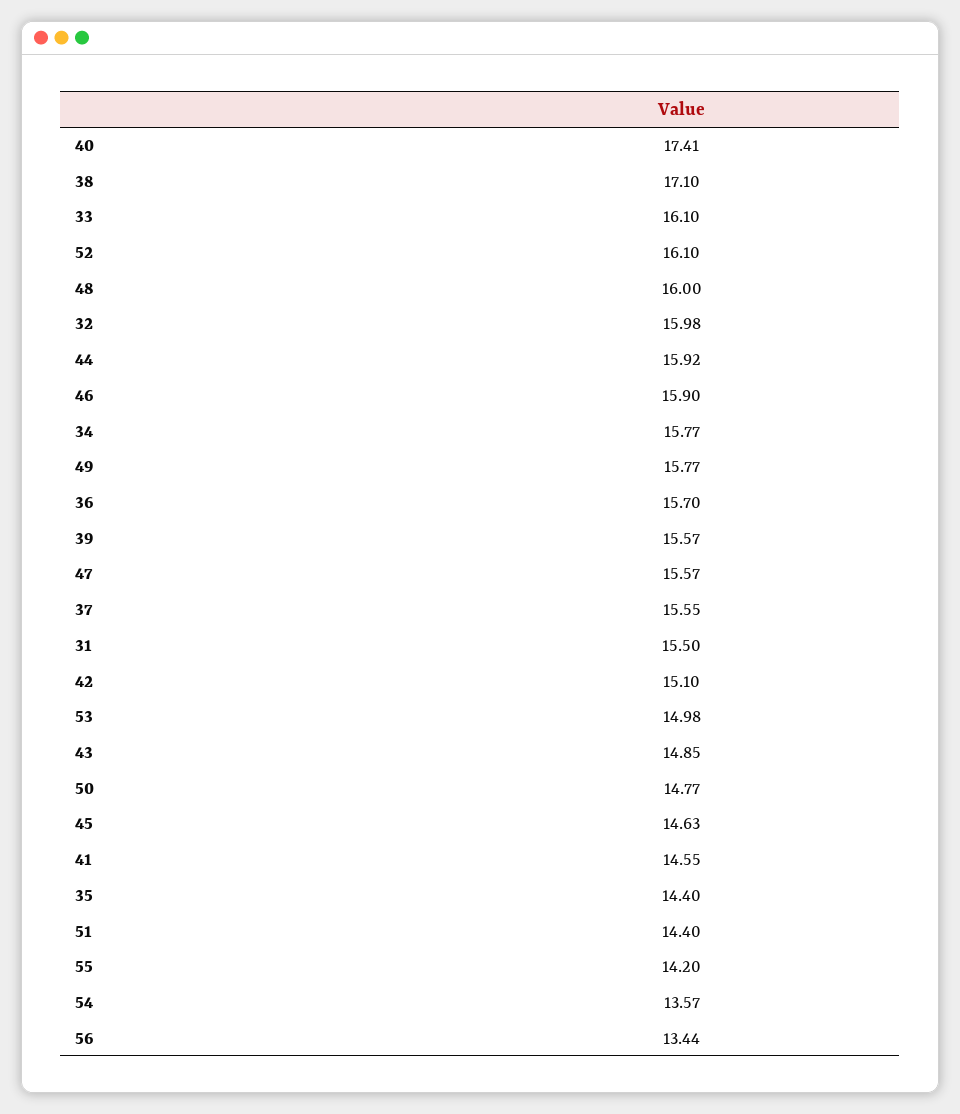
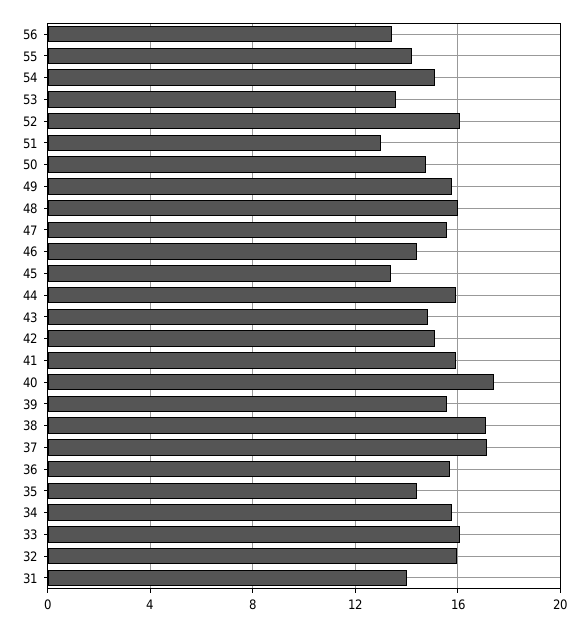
46: 15.9 -> 14.5
37: 15.55 -> 17
31: 15.5 -> 14
53: 14.98 -> 13.5
45: 14.63 -> 13.5
41: 14.55 -> 16
51: 14.4 -> 13
54: 13.57 -> 15

